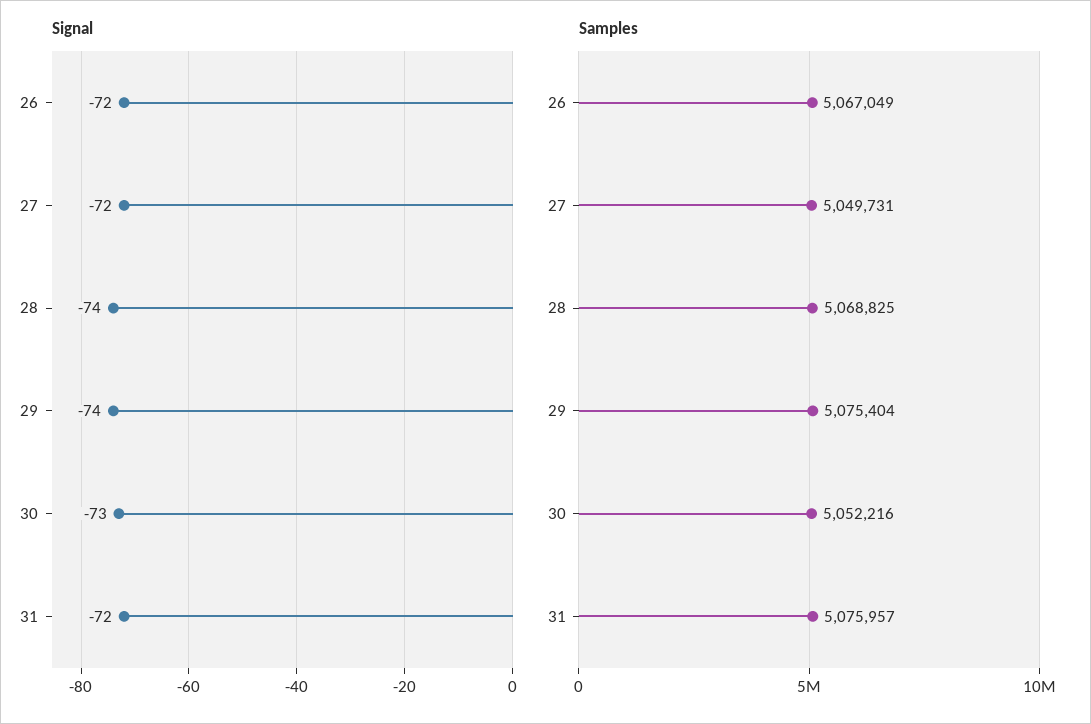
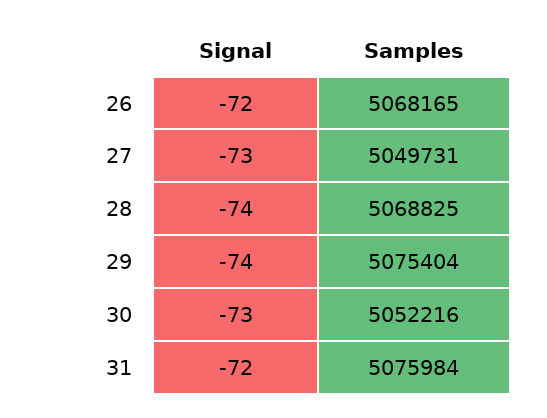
Signal, 27: -72 -> -73
Samples, 26: 5067049 -> 5068165
Samples, 31: 5075957 -> 5075984

